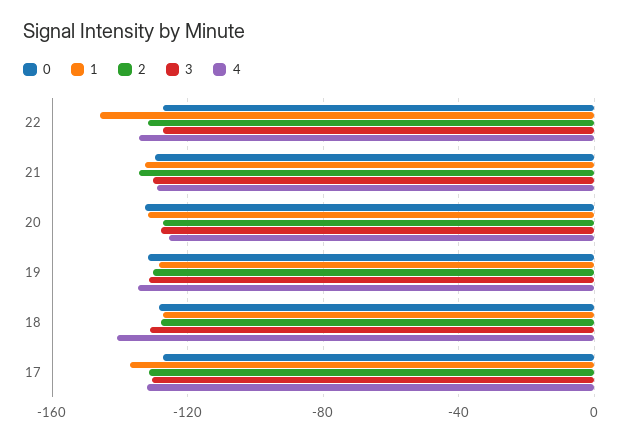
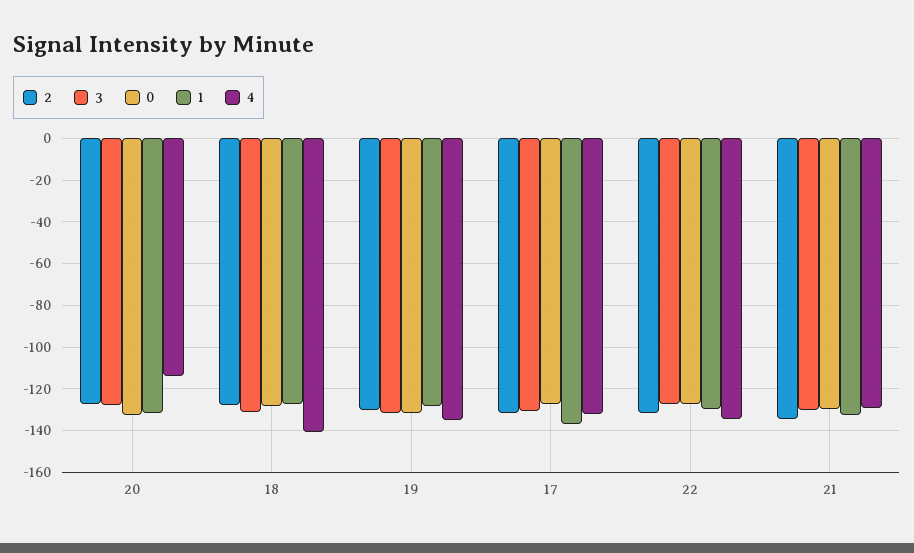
1, 22: -145 -> -130
4, 20: -125 -> -115

